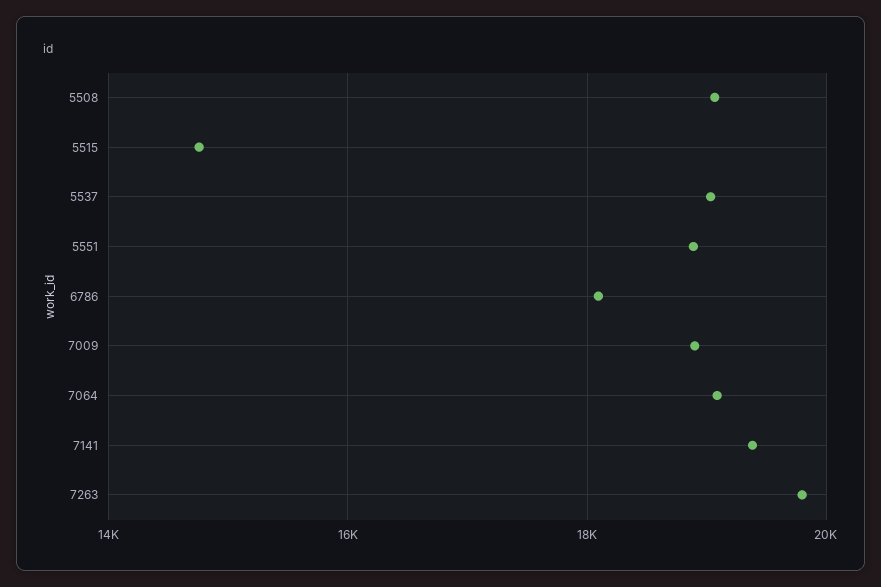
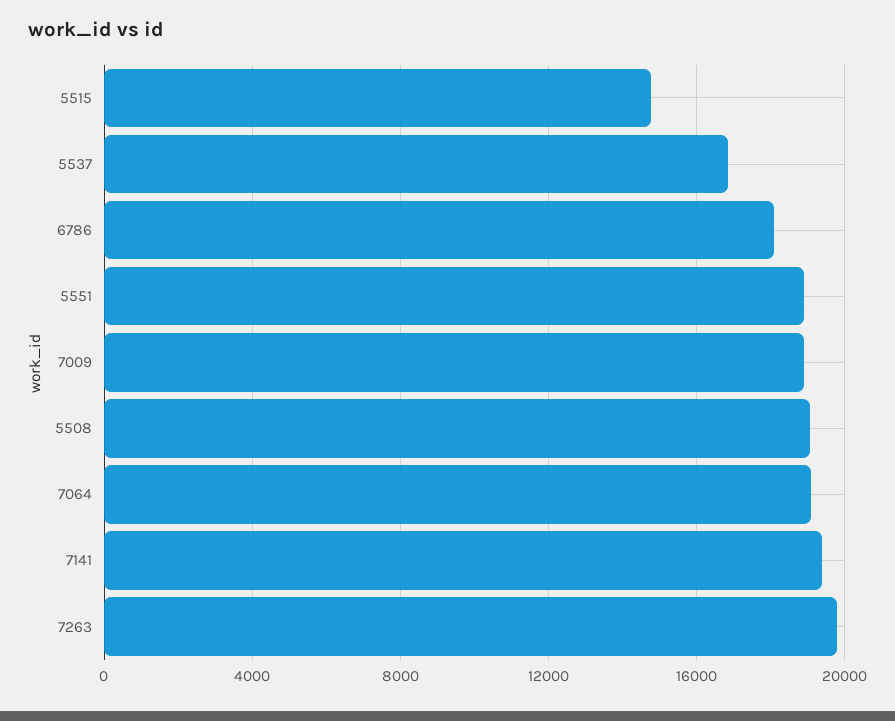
5537: 19000 -> 17000

